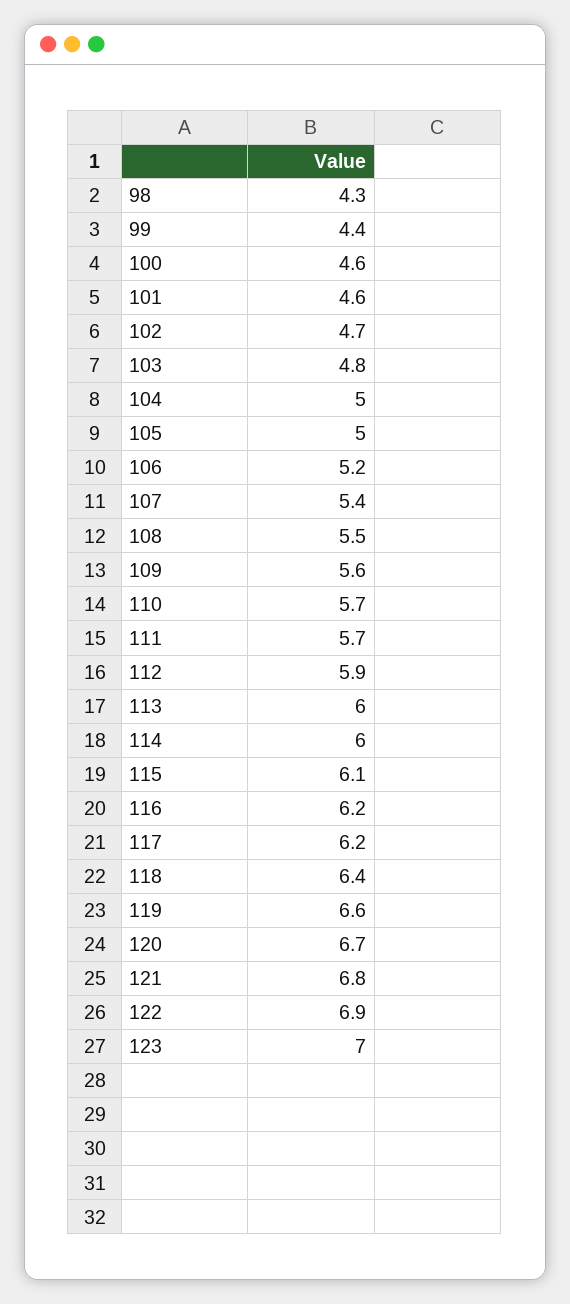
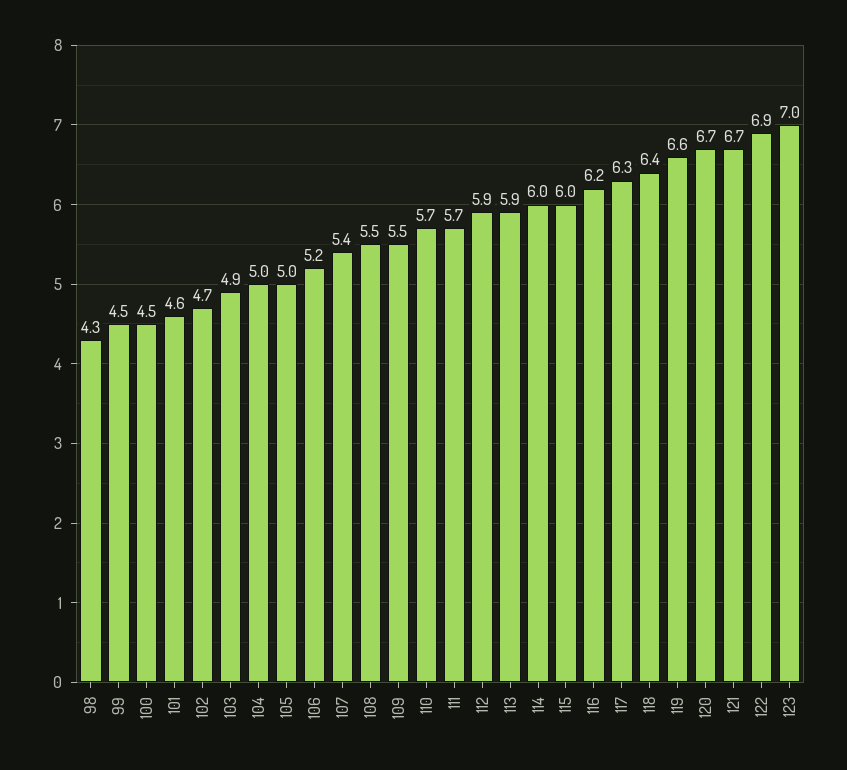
99: 4.4 -> 4.5
100: 4.6 -> 4.5
103: 4.8 -> 4.9
109: 5.6 -> 5.5
113: 6 -> 5.9
115: 6.1 -> 6
117: 6.2 -> 6.3
121: 6.8 -> 6.7

